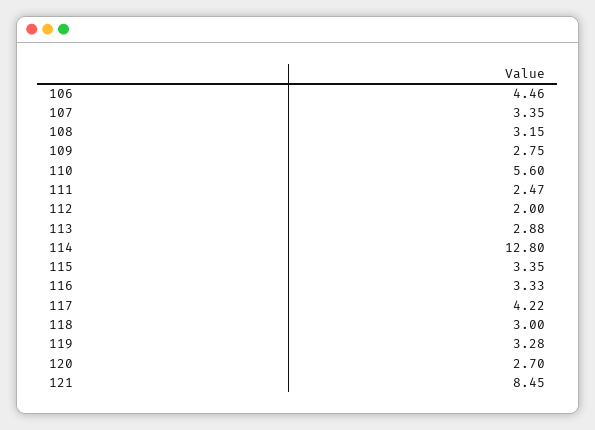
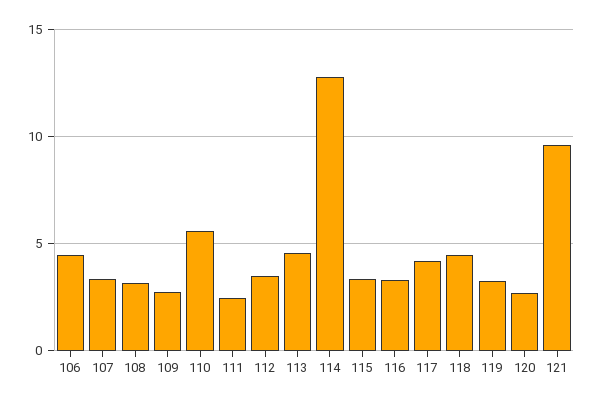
112: 2 -> 3.5
113: 2.88 -> 4.5
118: 3 -> 4.5
121: 8.45 -> 9.5

